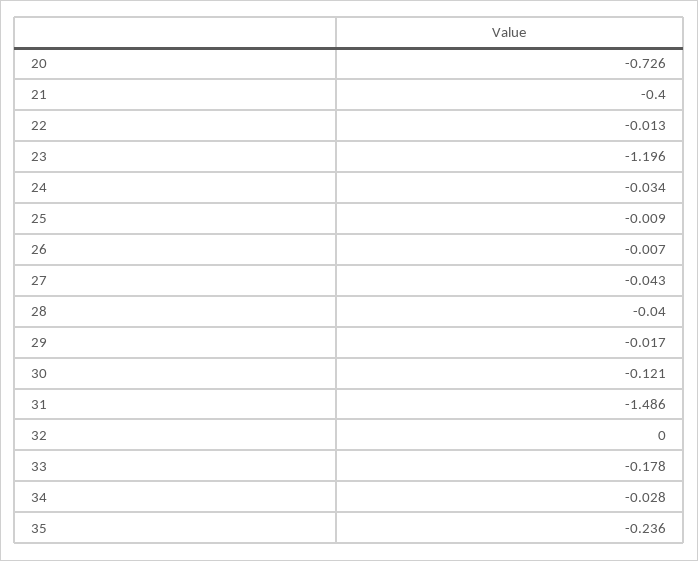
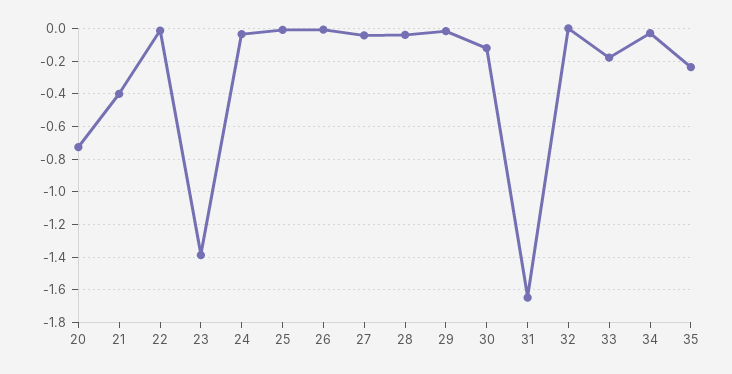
23: -1.196 -> -1.4
31: -1.486 -> -1.65

